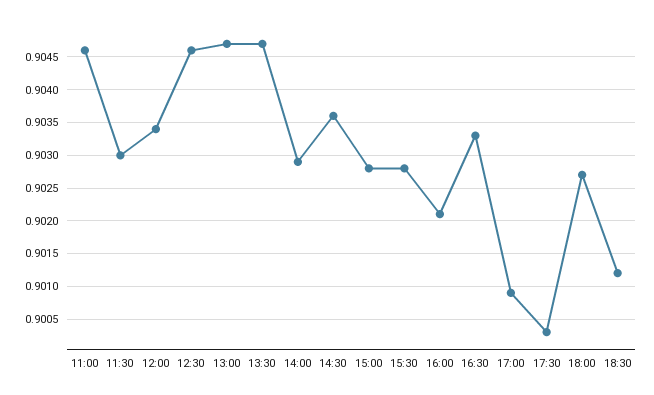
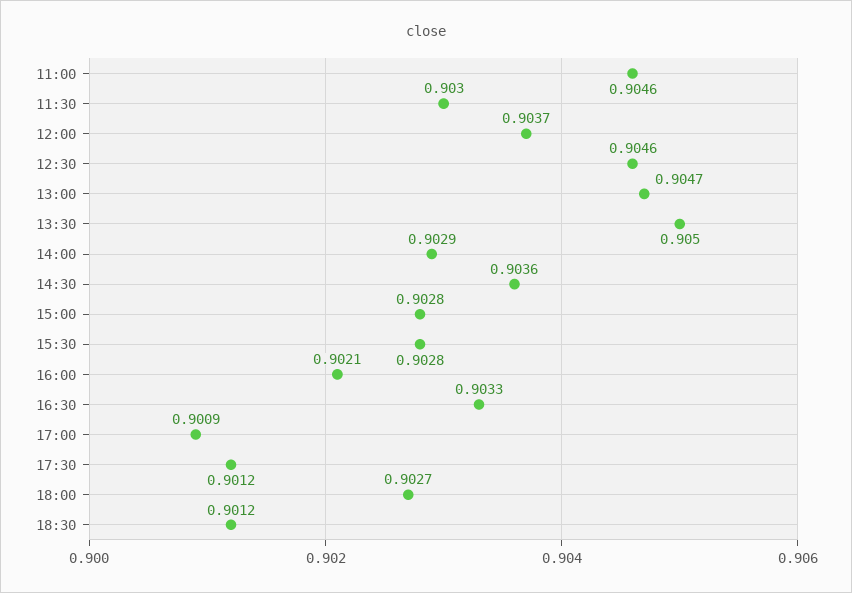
12:00: 0.9034 -> 0.9037
13:30: 0.9047 -> 0.905
17:30: 0.9003 -> 0.9012

